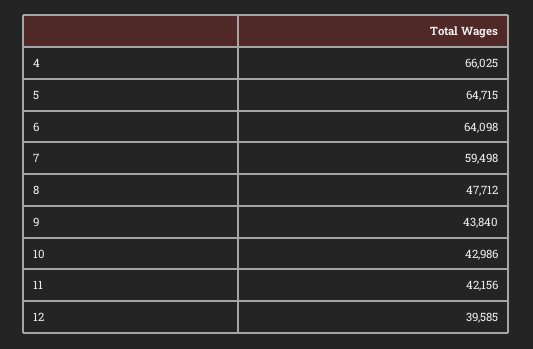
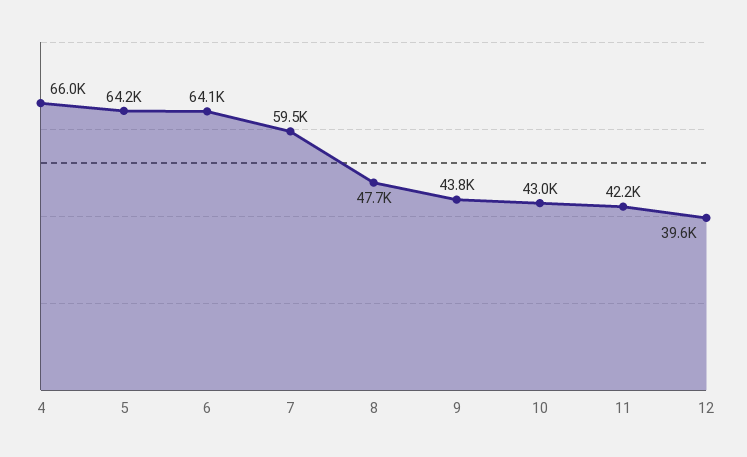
5: 64715 -> 64200

